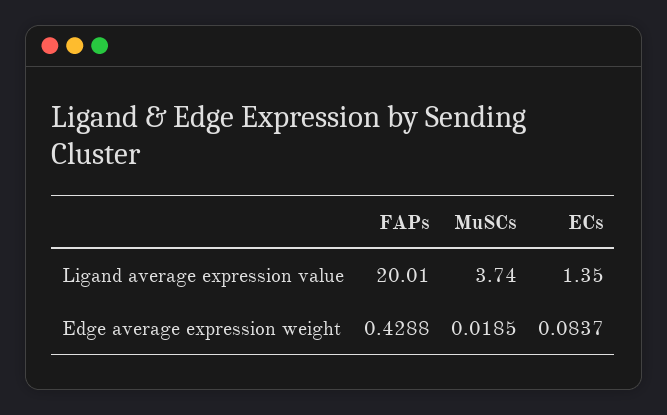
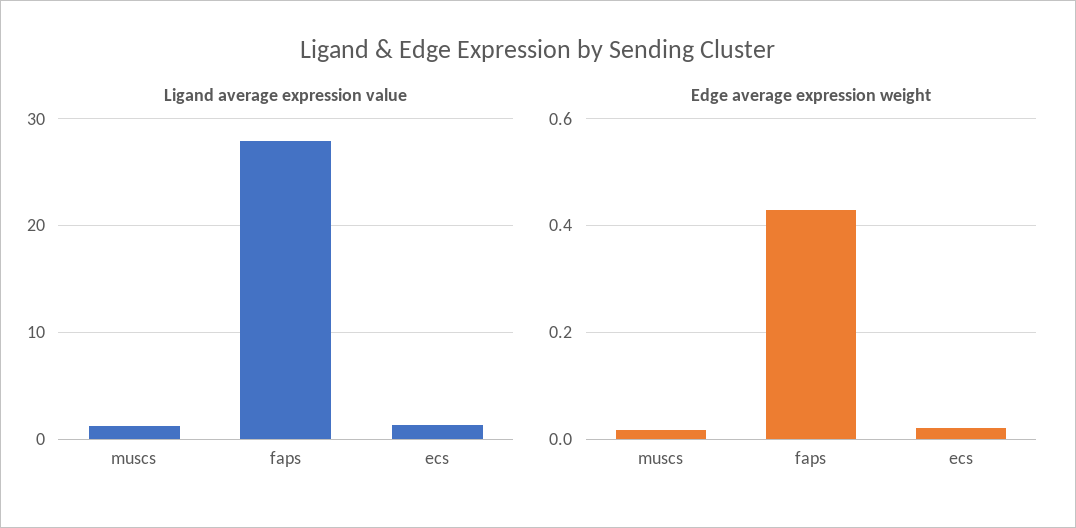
Ligand average expression value, FAPs: 20.01 -> 28
Ligand average expression value, MuSCs: 3.74 -> 1
Edge average expression weight, ECs: 0.0837 -> 0.02

